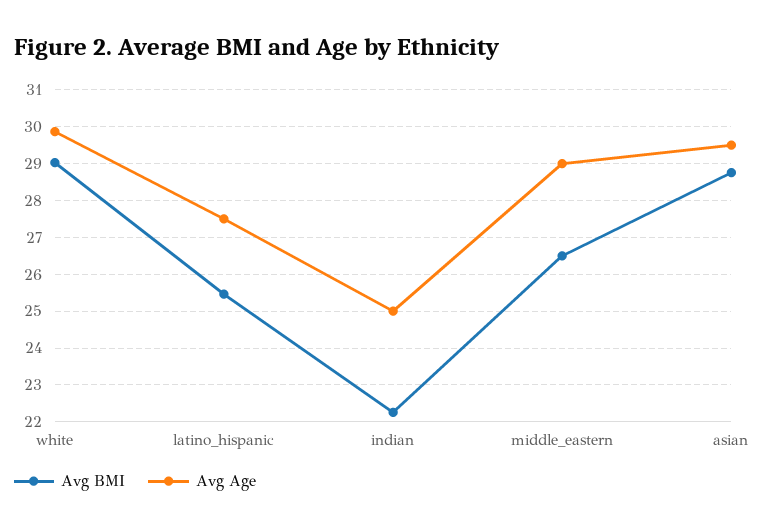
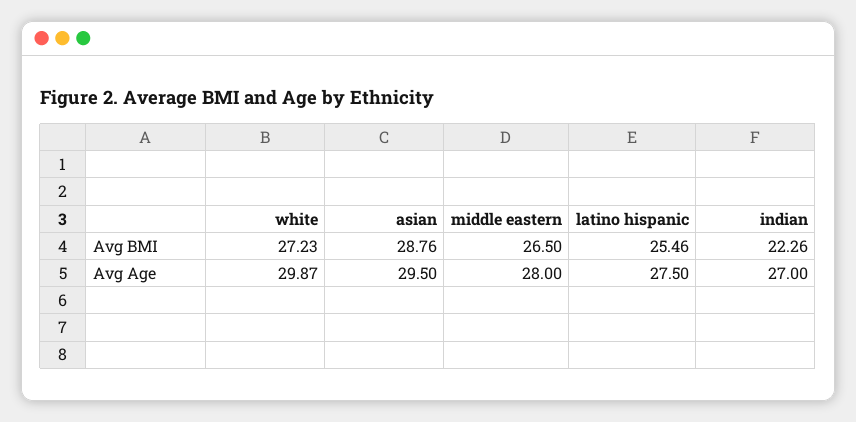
Avg BMI, white: 29 -> 27.23
Avg Age, indian: 25 -> 27
Avg Age, middle_eastern: 29 -> 28

